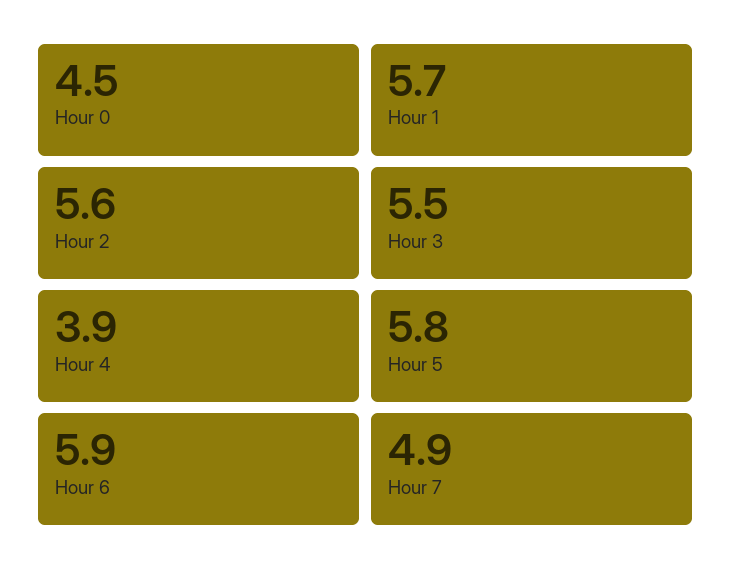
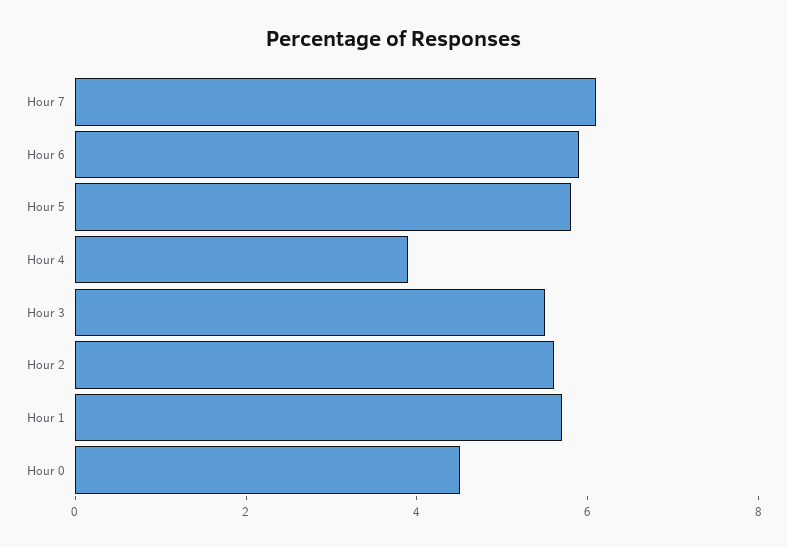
Hour 7: 4.9 -> 6

